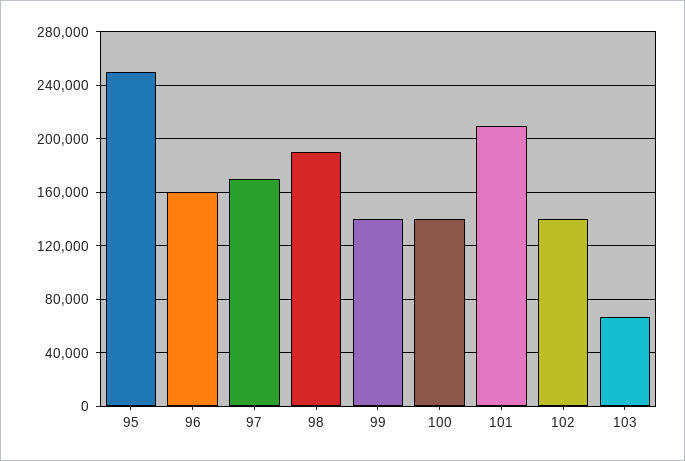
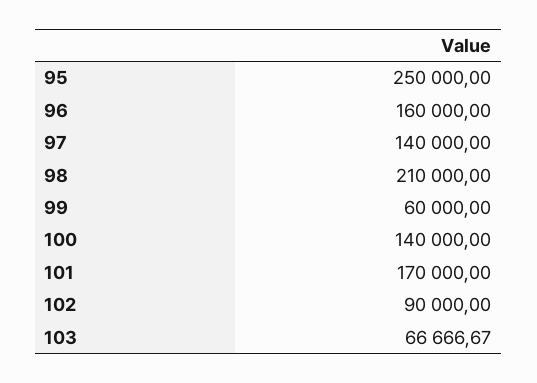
97: 170000 -> 140000
98: 190000 -> 210000
99: 140000 -> 60000
101: 210000 -> 170000
102: 140000 -> 90000

